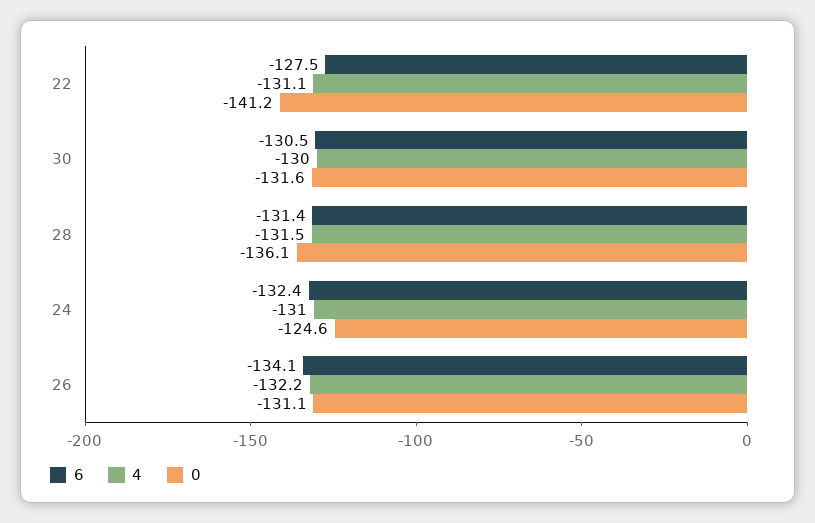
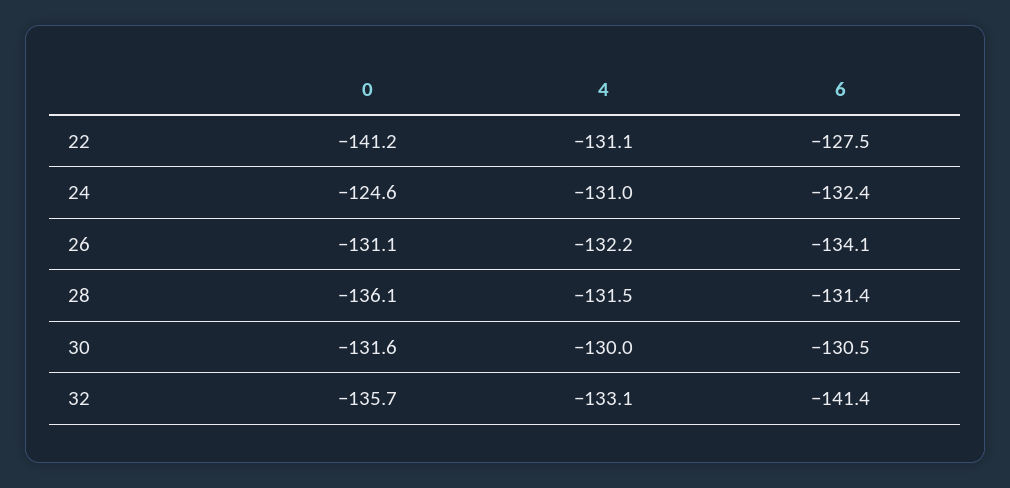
0, 32: none -> -135.7
4, 32: none -> -133.1
6, 32: none -> -141.4

